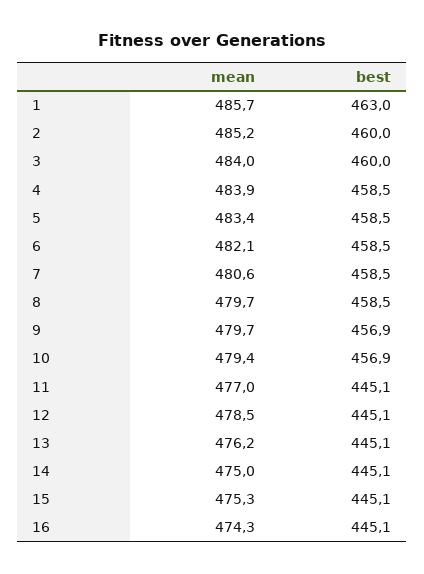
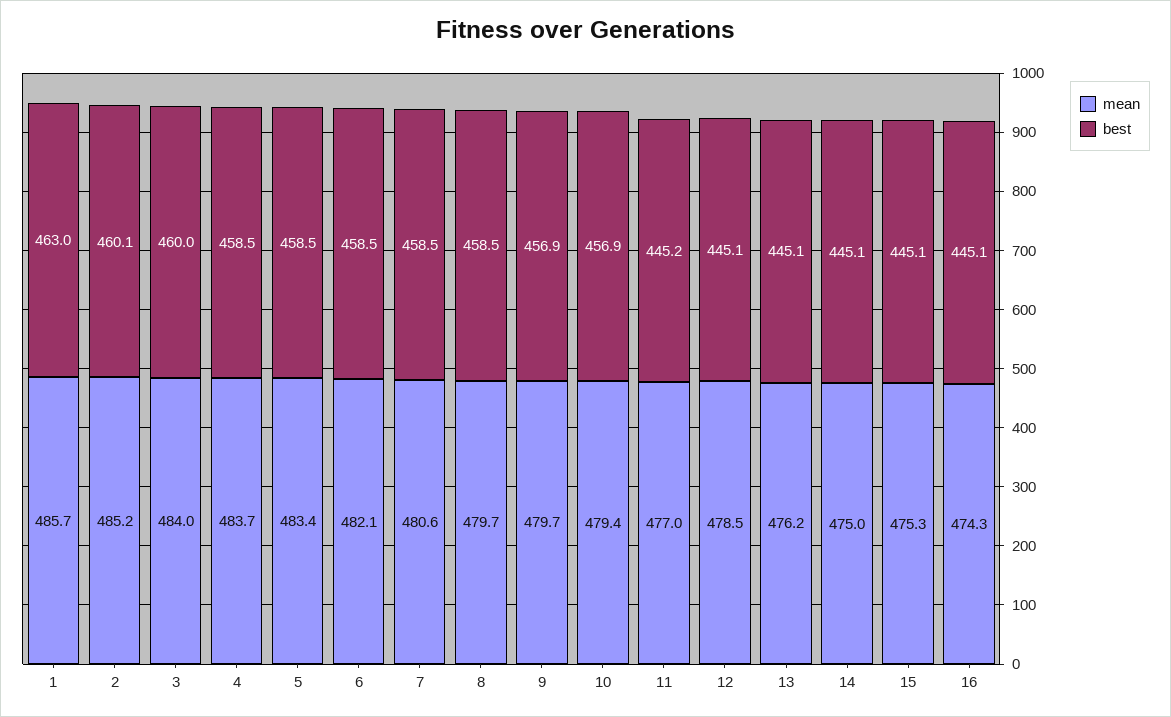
best, 2: 460 -> 460.1
mean, 4: 483.9 -> 483.7
best, 11: 445.1 -> 445.2

